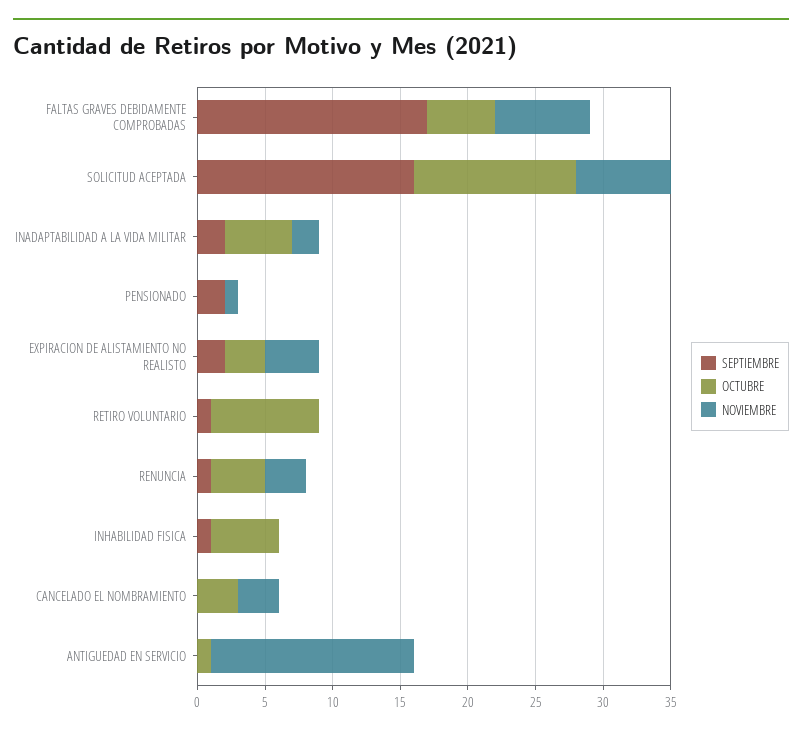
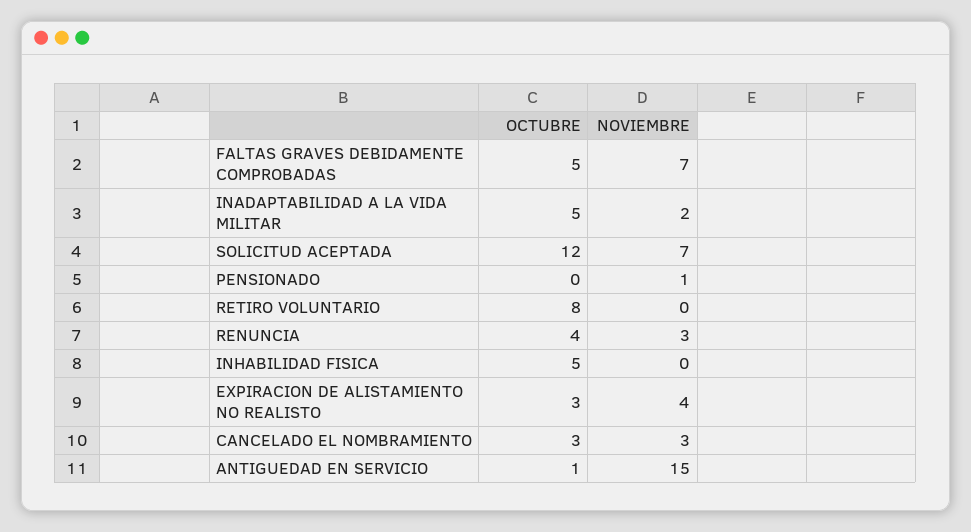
SEPTIEMBRE, FALTAS GRAVES DEBIDAMENTE COMPROBADAS: 17 -> none
SEPTIEMBRE, SOLICITUD ACEPTADA: 16 -> none
SEPTIEMBRE, INADAPTABILIDAD A LA VIDA MILITAR: 2 -> none
SEPTIEMBRE, PENSIONADO: 2 -> none
SEPTIEMBRE, EXPIRACION DE ALISTAMIENTO NO REALISTO: 2 -> none
SEPTIEMBRE, RETIRO VOLUNTARIO: 1 -> none
SEPTIEMBRE, RENUNCIA: 1 -> none
SEPTIEMBRE, INHABILIDAD FISICA: 1 -> none
SEPTIEMBRE, CANCELADO EL NOMBRAMIENTO: 0 -> none
SEPTIEMBRE, ANTIGUEDAD EN SERVICIO: 0 -> none

